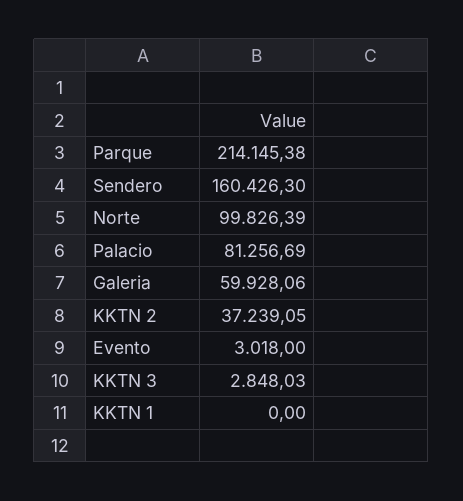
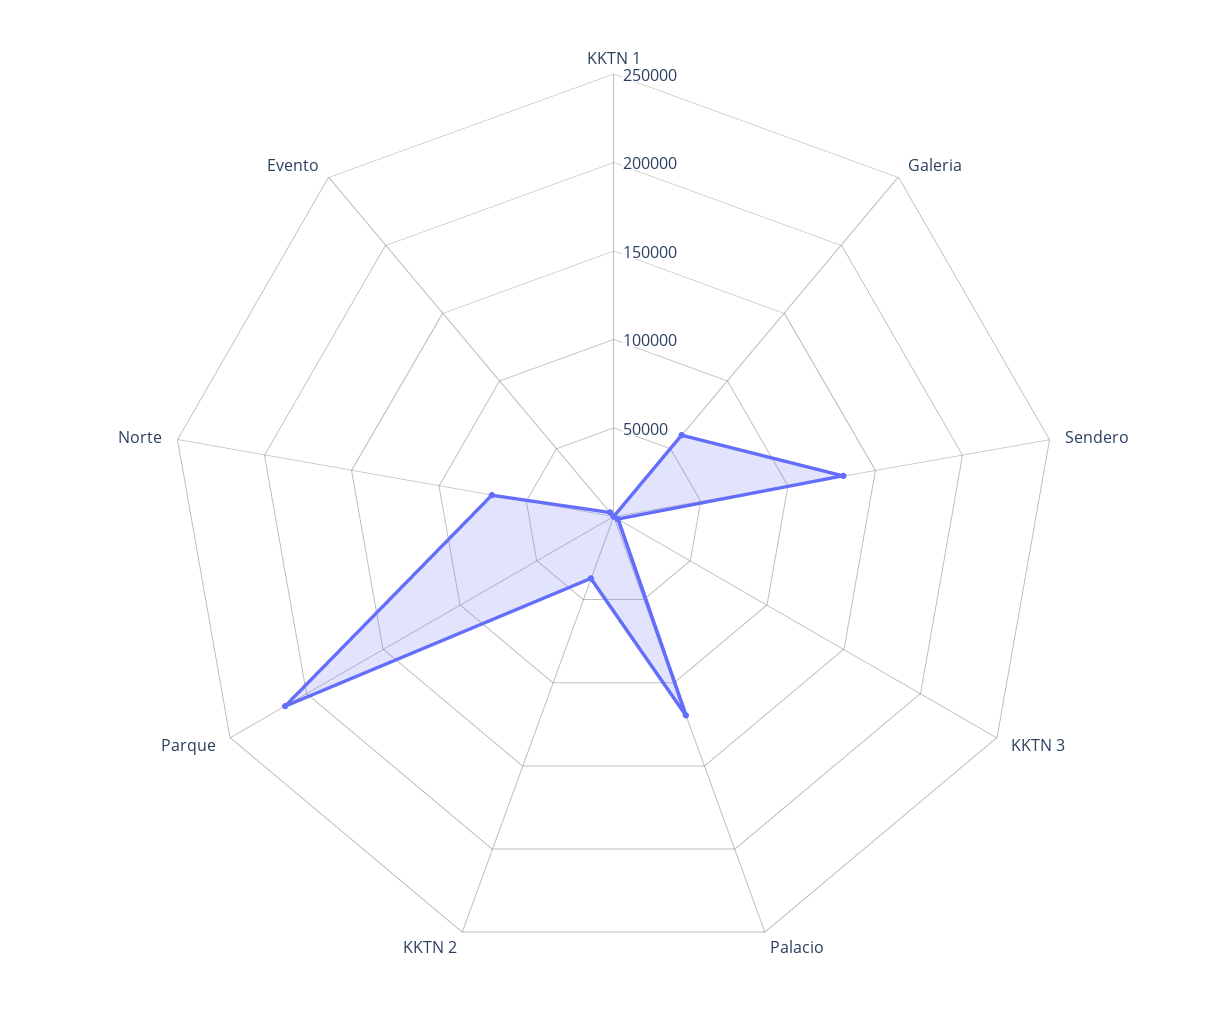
Sendero: 160426.3 -> 130000
Norte: 99826.39 -> 70000
Palacio: 81256.69 -> 120000

